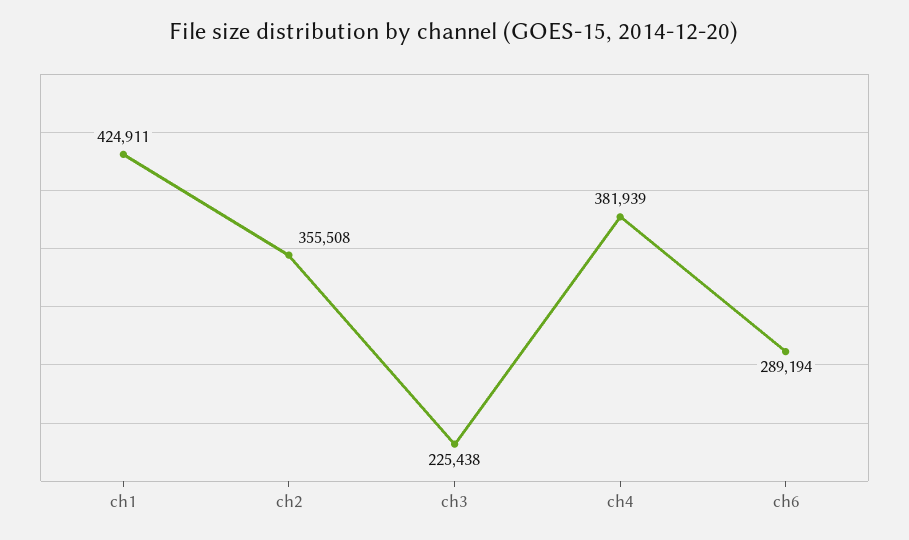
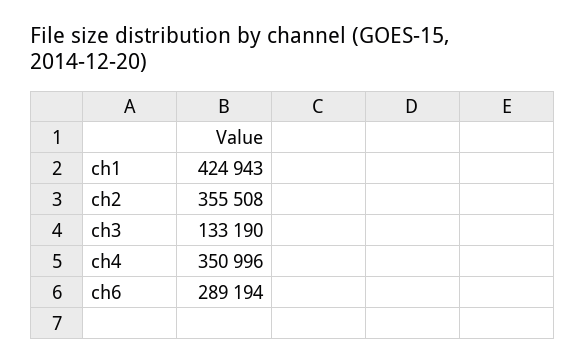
ch1: 424911 -> 424943
ch3: 225438 -> 133190
ch4: 381939 -> 350996

